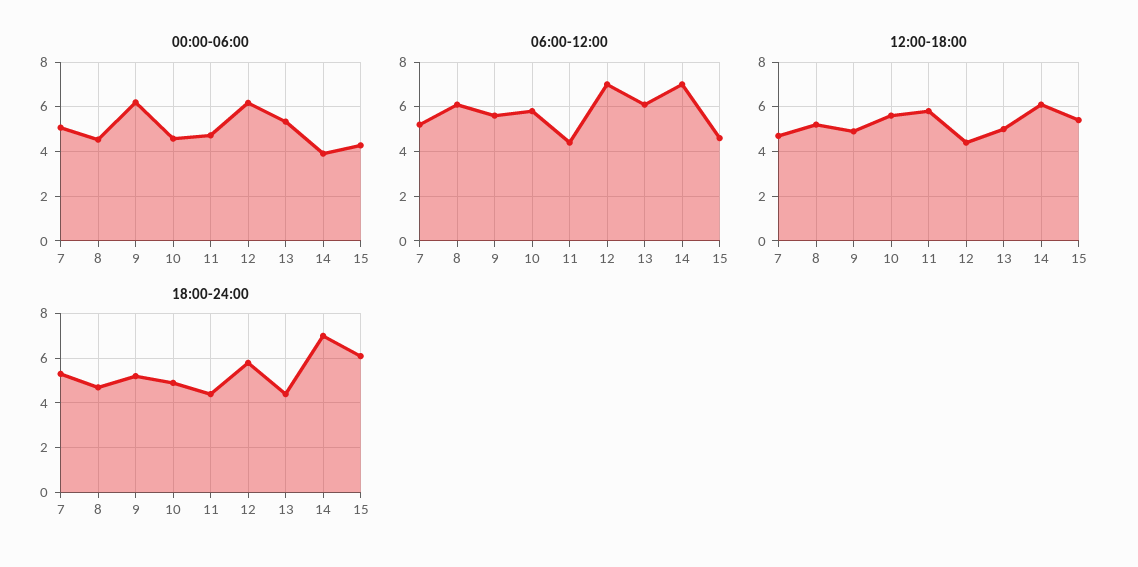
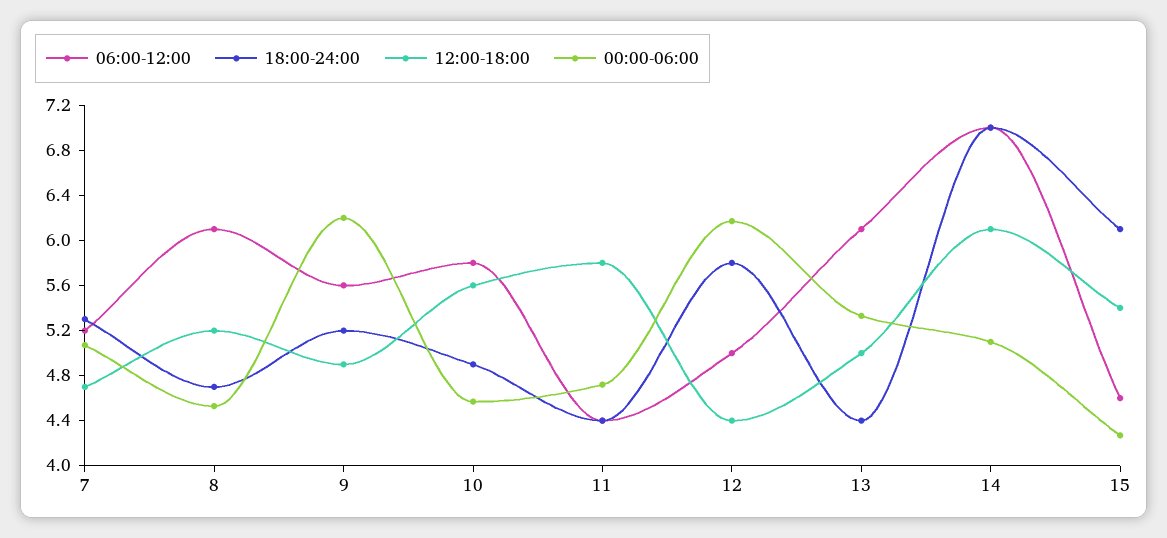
00:00-06:00, 14: 4 -> 5.1
06:00-12:00, 12: 7 -> 5

